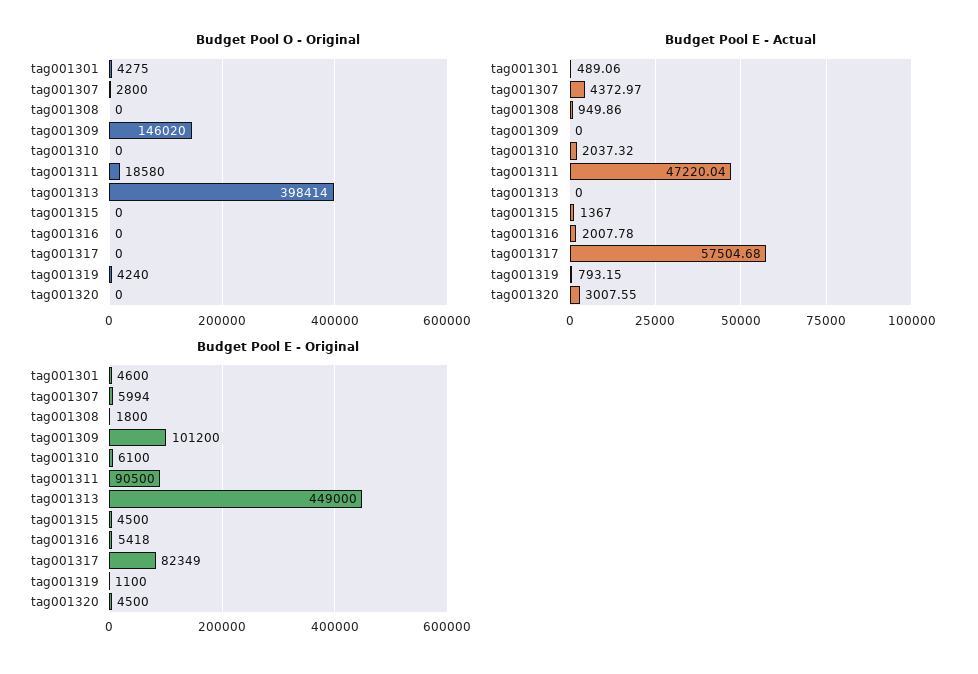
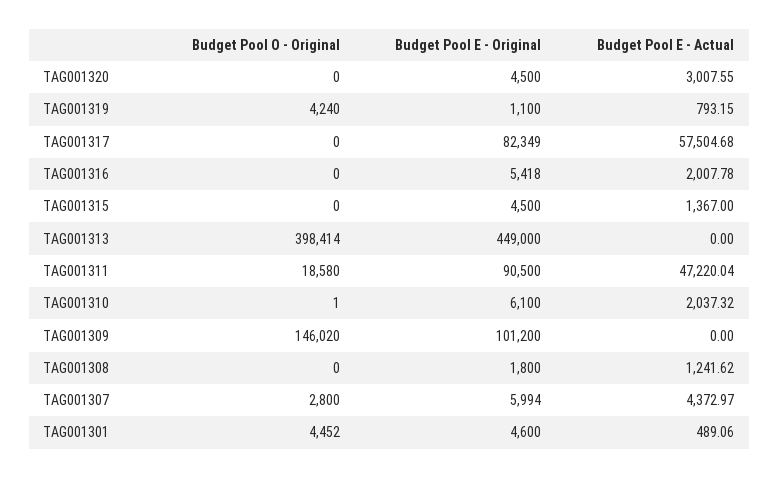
Budget Pool O - Original, tag001301: 4275 -> 4452
Budget Pool O - Original, tag001310: 0 -> 1
Budget Pool E - Actual, tag001308: 949.86 -> 1241.62

